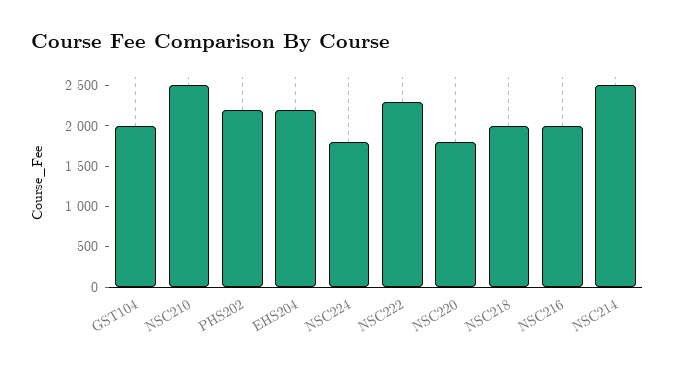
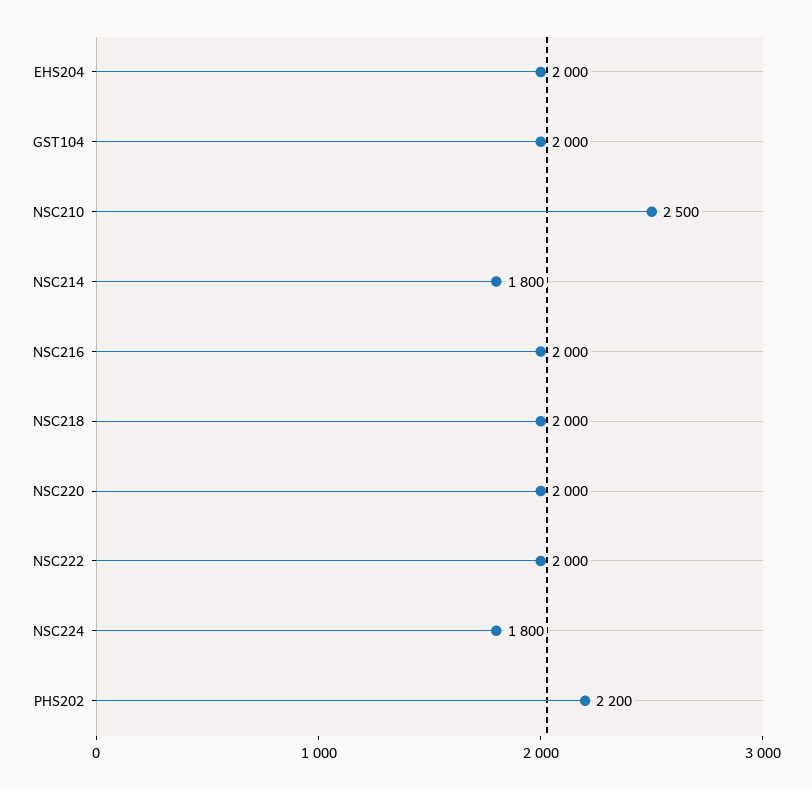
EHS204: 2200 -> 2000
NSC222: 2300 -> 2000
NSC220: 1800 -> 2000
NSC214: 2500 -> 1800

